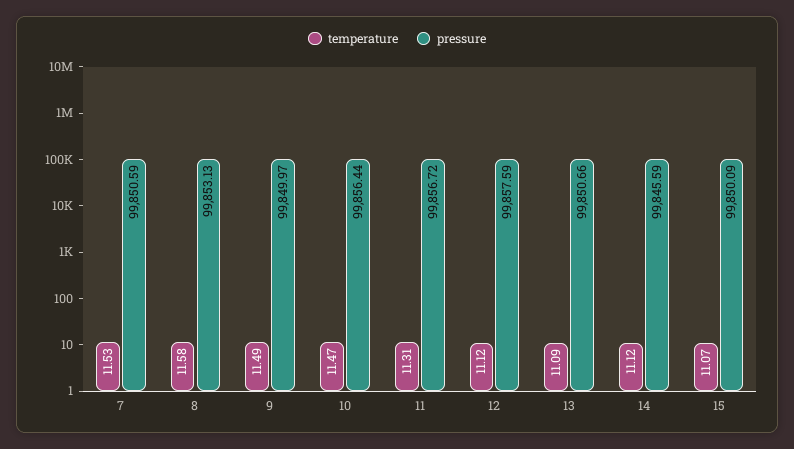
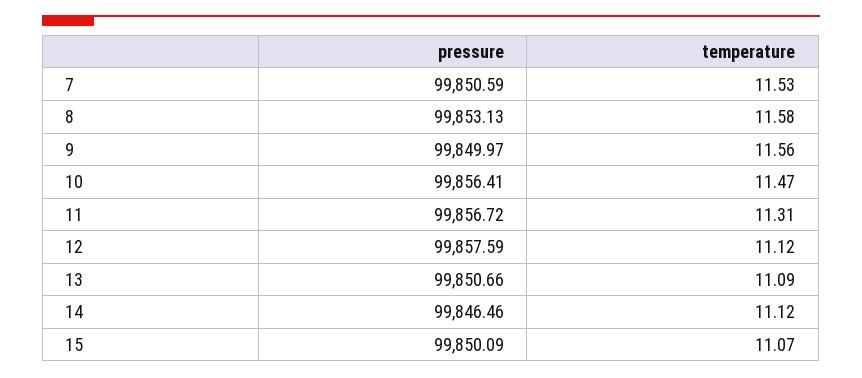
temperature, 9: 11.49 -> 11.56
pressure, 10: 99856.44 -> 99856.41
pressure, 14: 99845.59 -> 99846.46

